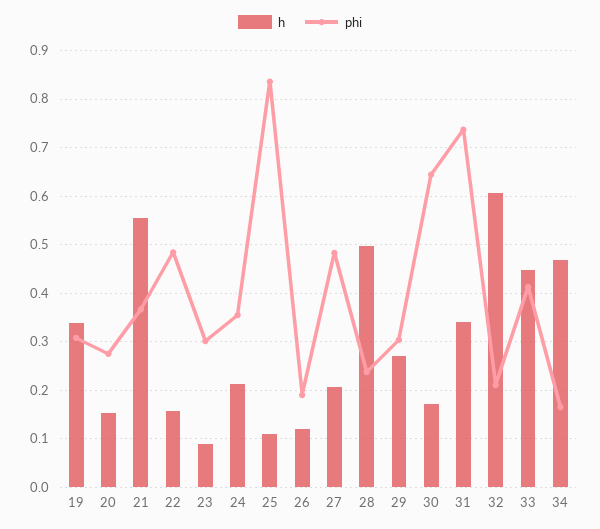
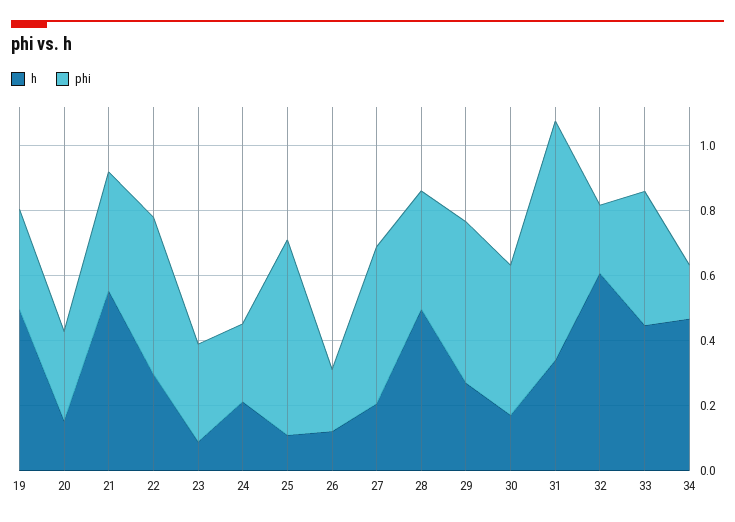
h, 19: 0.34 -> 0.5
h, 22: 0.16 -> 0.3
phi, 24: 0.36 -> 0.25
phi, 25: 0.84 -> 0.6
phi, 28: 0.24 -> 0.35
phi, 29: 0.3 -> 0.5
phi, 30: 0.64 -> 0.45

